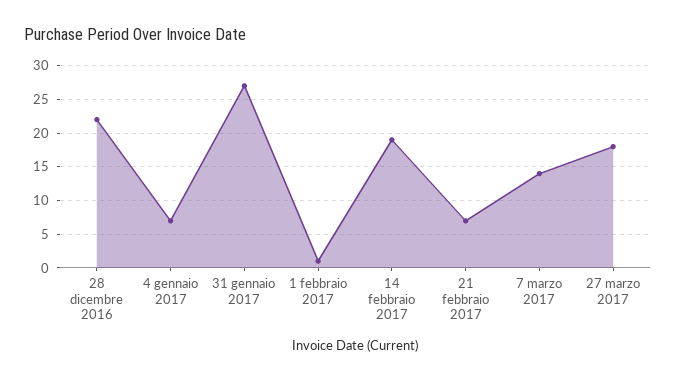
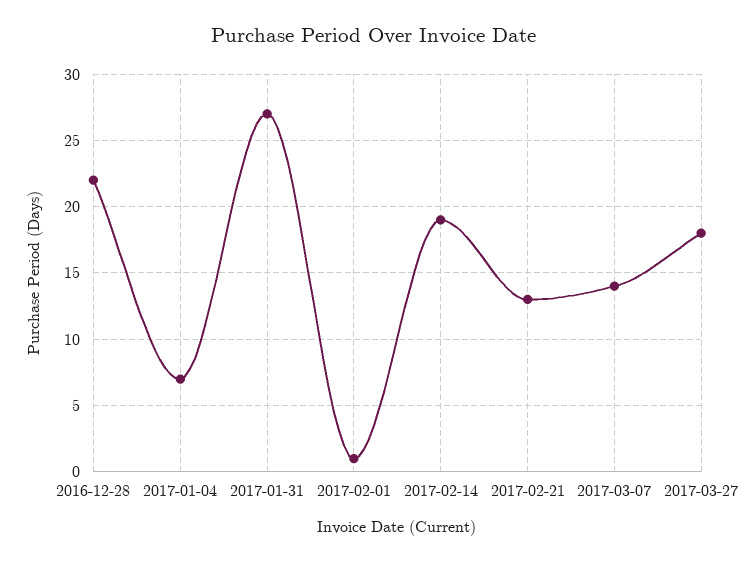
21 febbraio 2017: 7 -> 13

